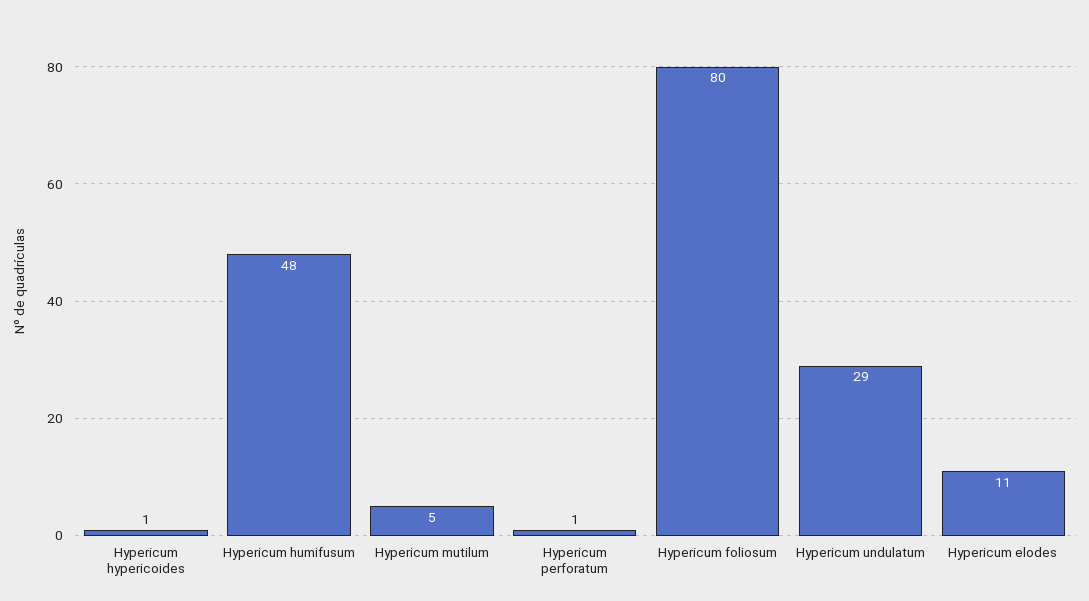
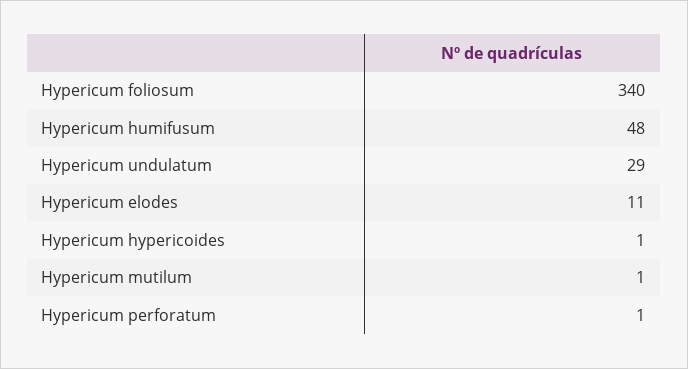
Hypericum mutilum: 5 -> 1
Hypericum foliosum: 80 -> 340

